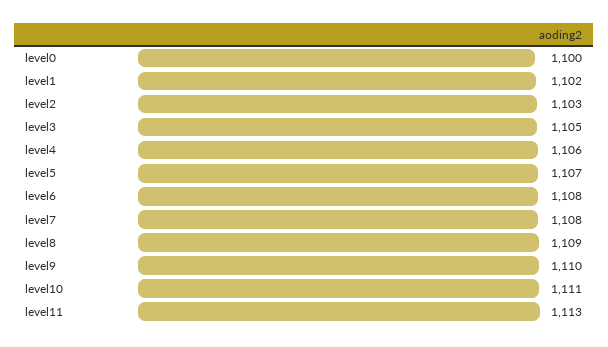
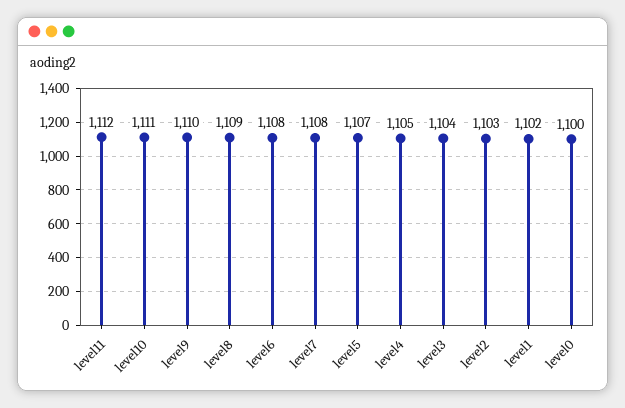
level3: 1105 -> 1104
level4: 1106 -> 1105
level11: 1113 -> 1112

